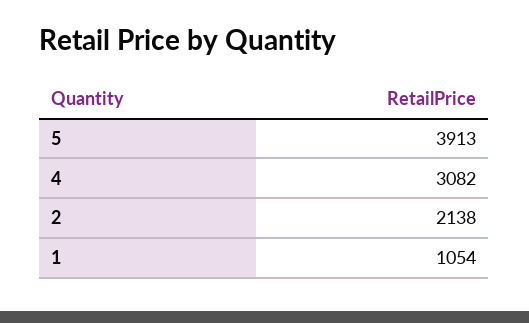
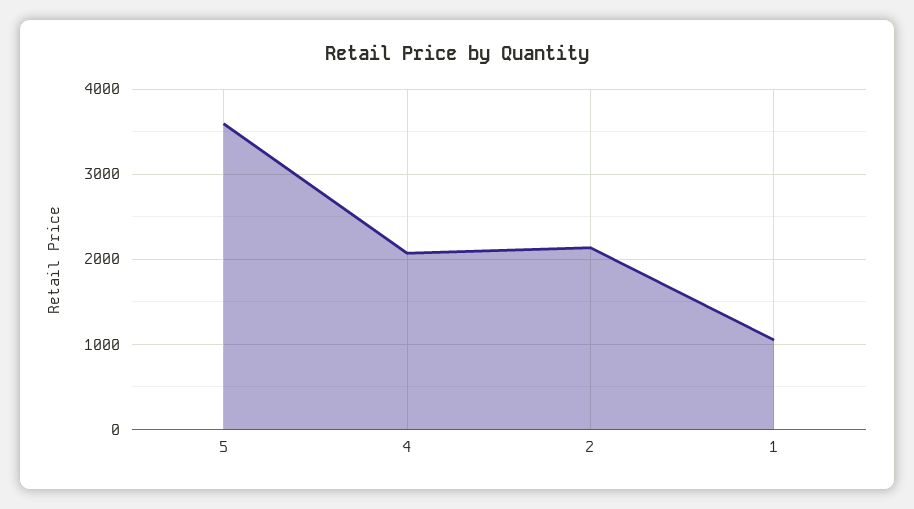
5: 3913 -> 3600
4: 3082 -> 2100

